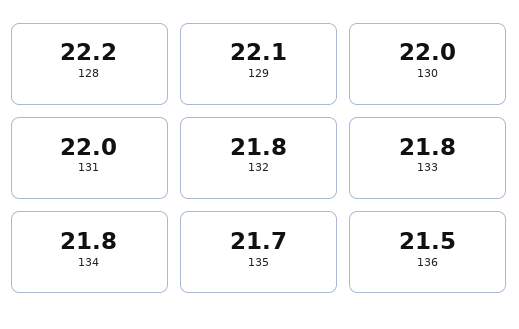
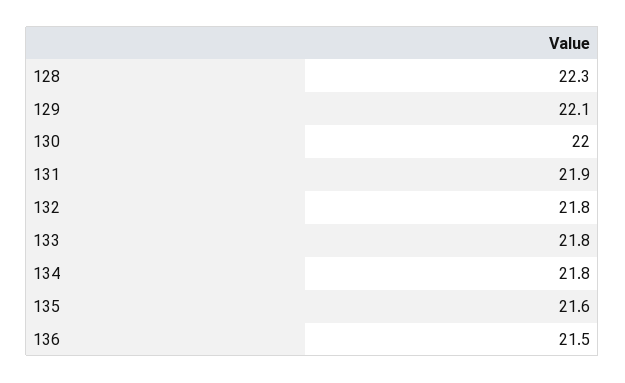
128: 22.2 -> 22.3
131: 22 -> 21.9
135: 21.7 -> 21.6

